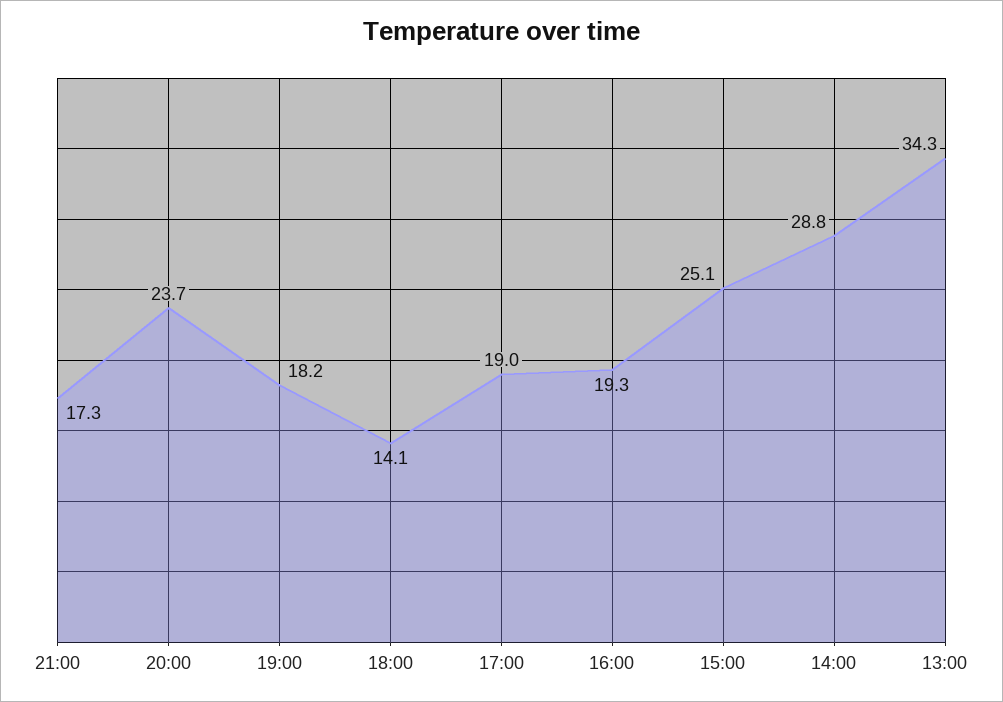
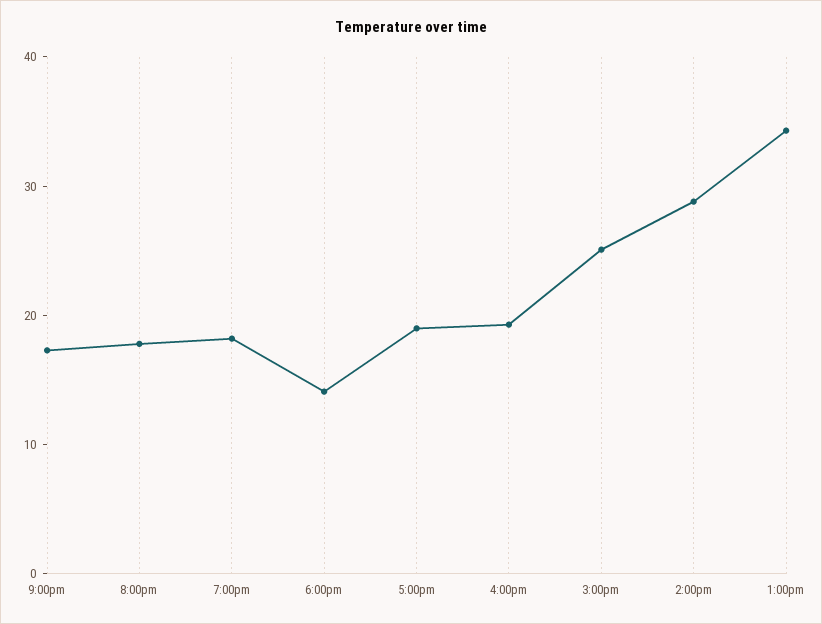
20:00: 23.7 -> 18

